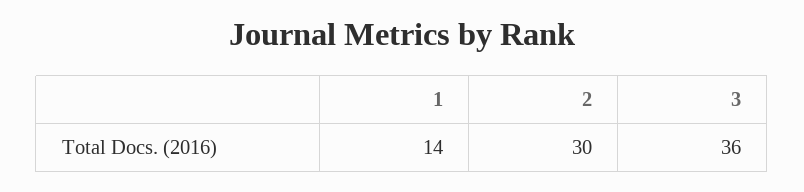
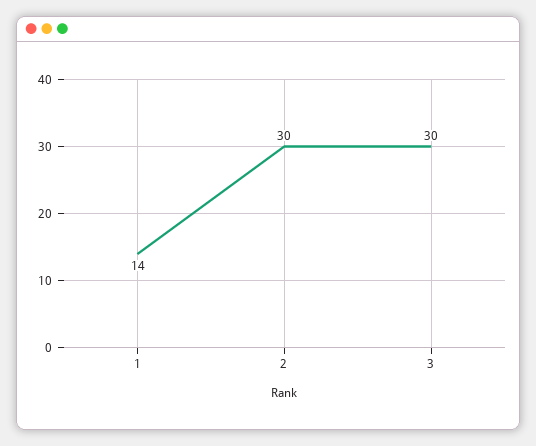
3: 36 -> 30

